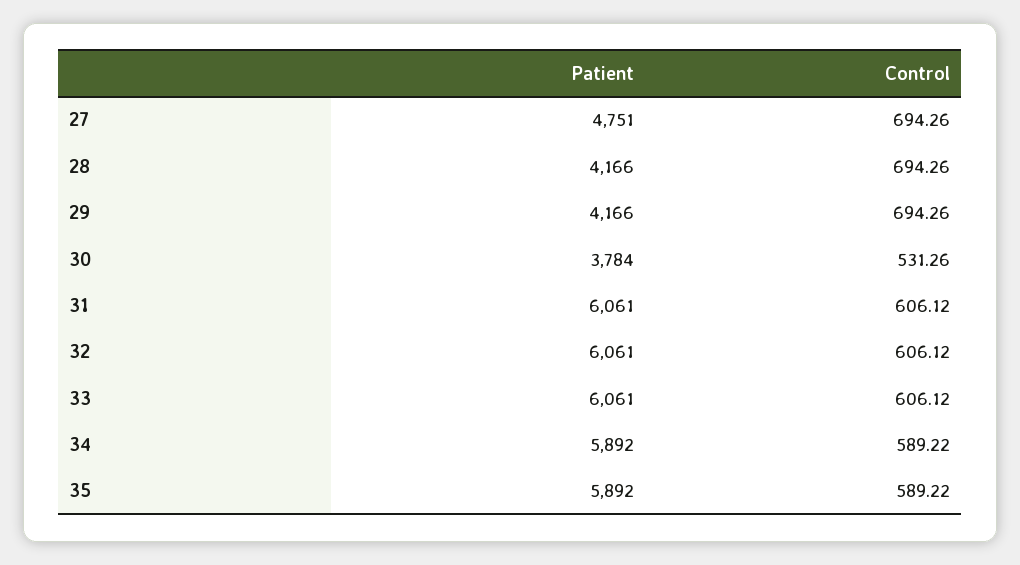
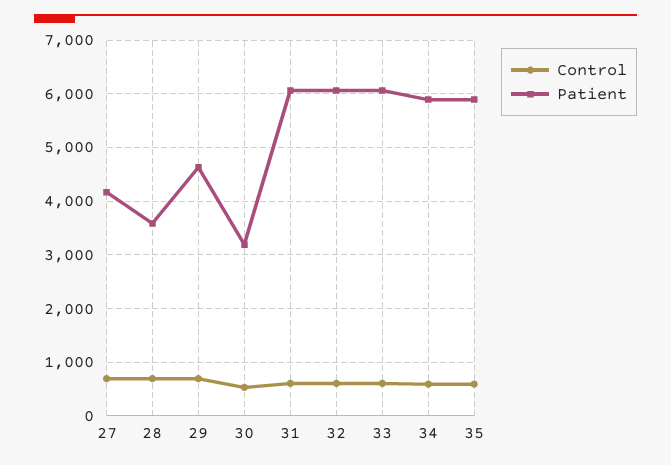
Patient, 27: 4751 -> 4200
Patient, 28: 4166 -> 3600
Patient, 29: 4166 -> 4600
Patient, 30: 3784 -> 3200

